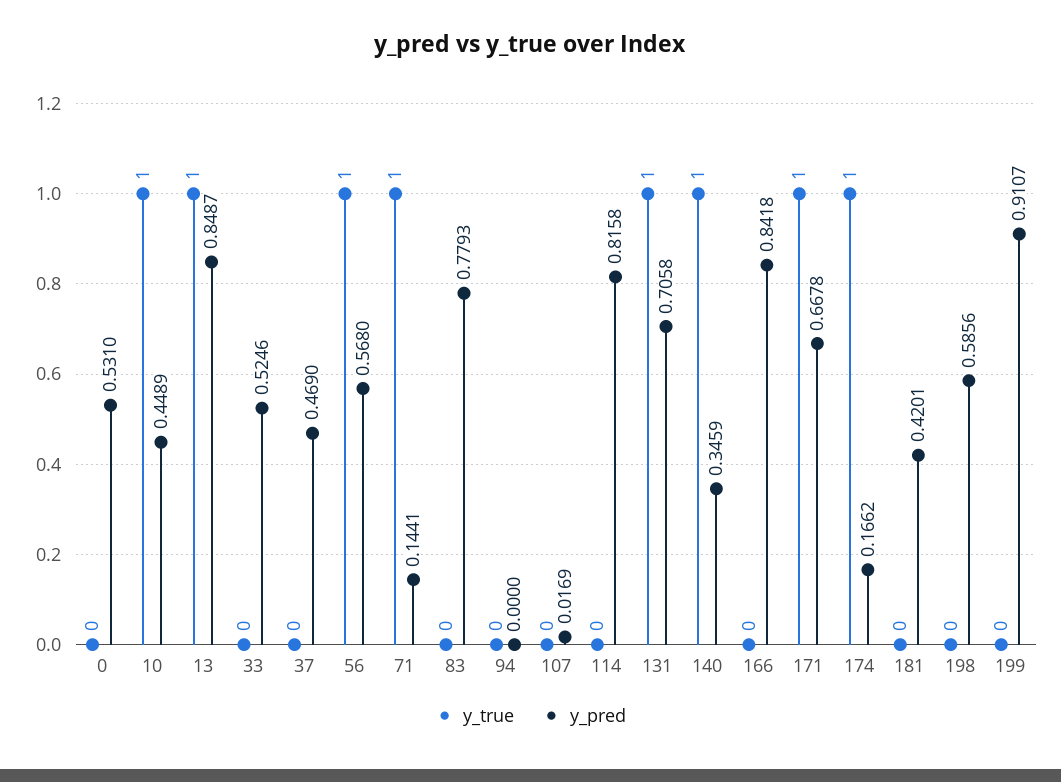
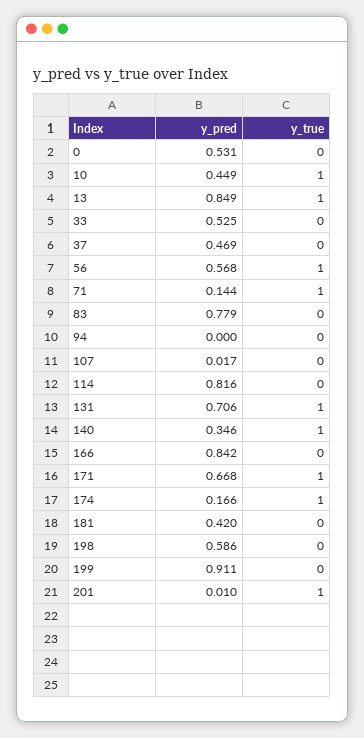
y_pred, 201: none -> 0.01
y_true, 201: none -> 1

